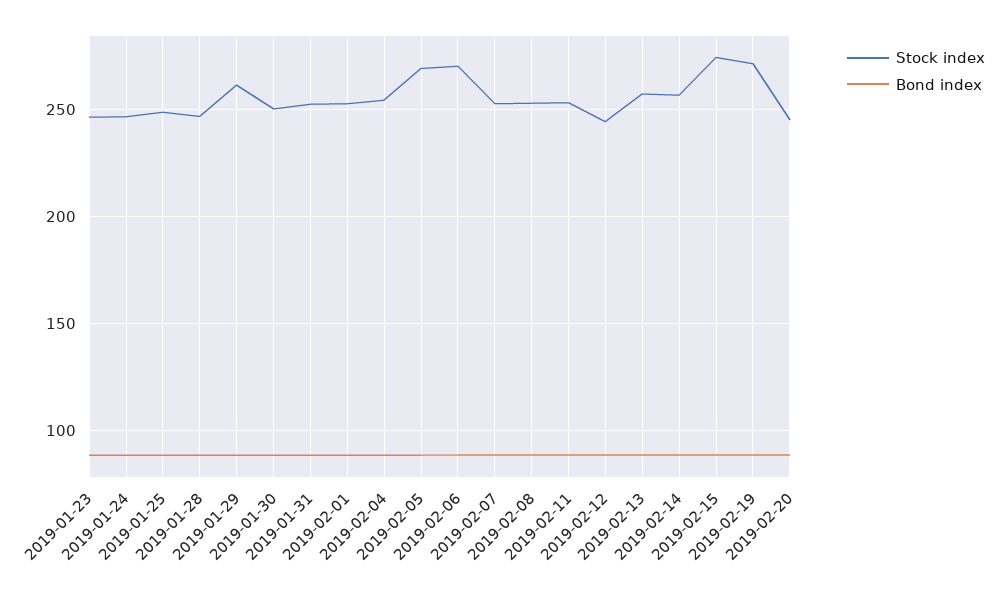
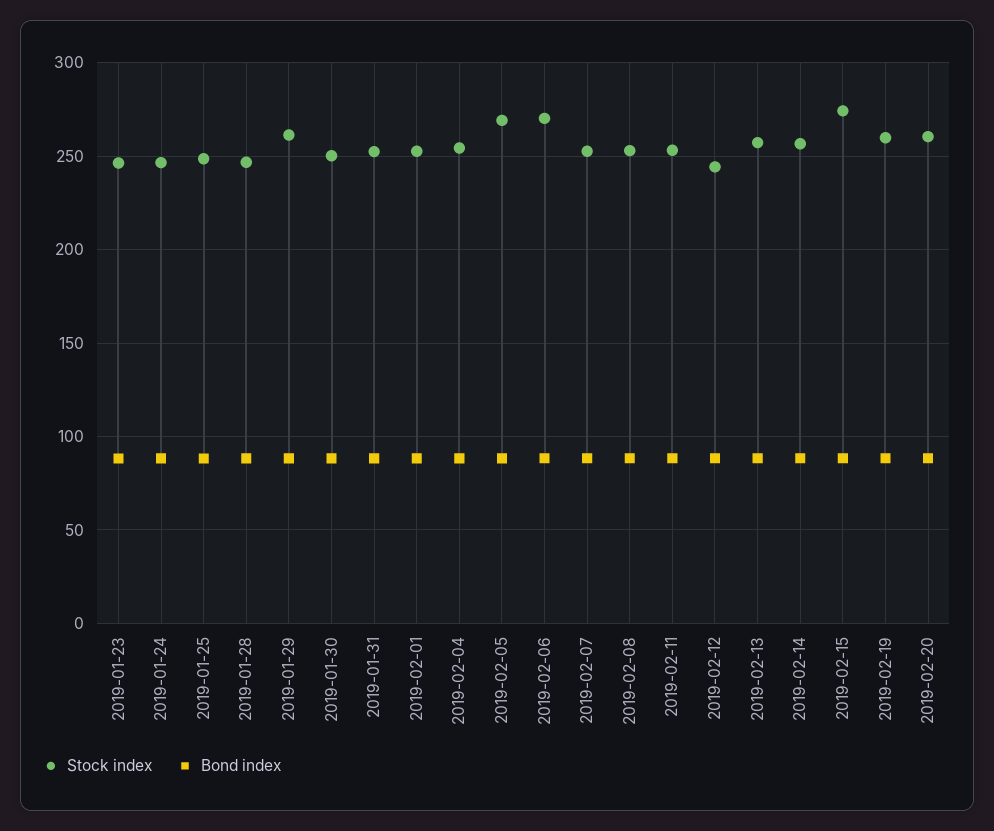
Stock index, 2019-02-19: 270 -> 260
Stock index, 2019-02-20: 245 -> 260

